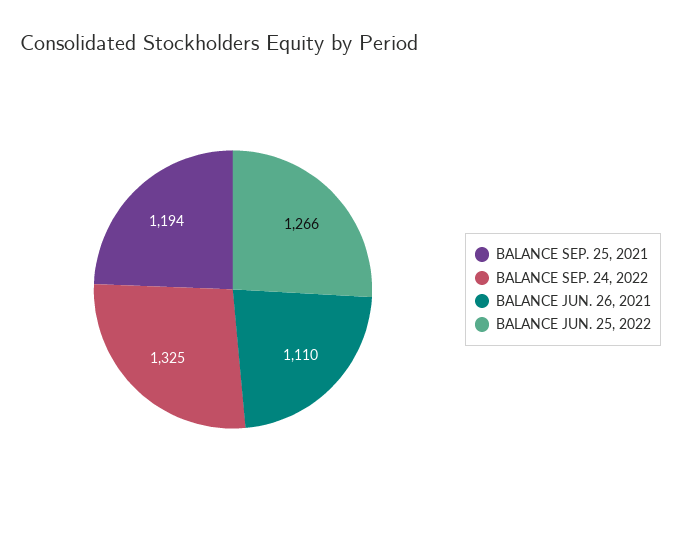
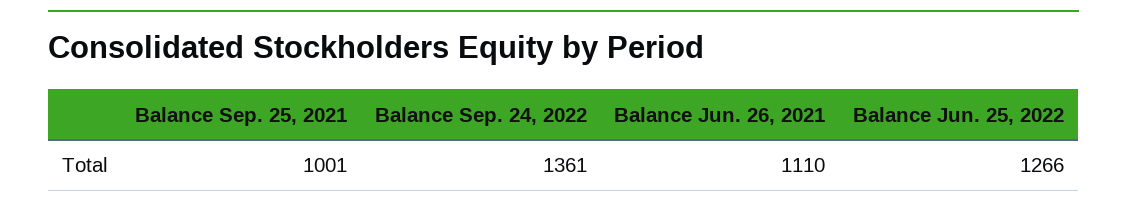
BALANCE SEP. 25, 2021: 1194 -> 1001
BALANCE SEP. 24, 2022: 1325 -> 1361

